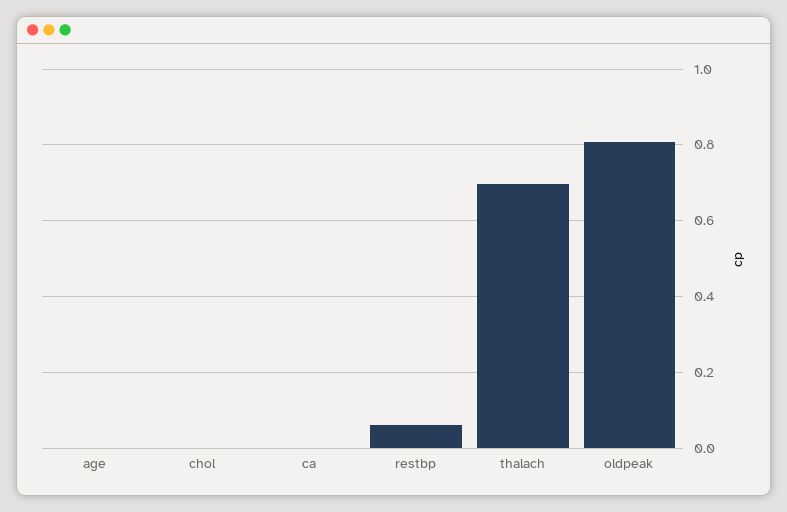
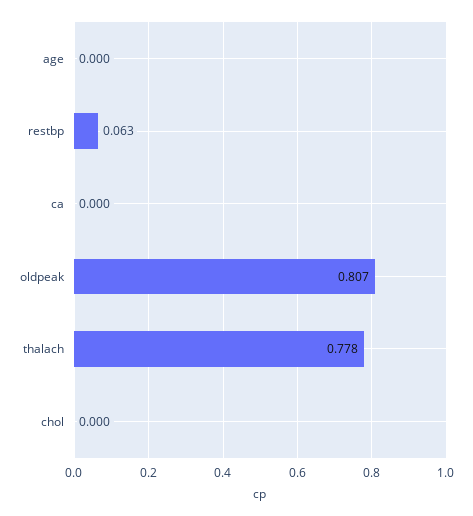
thalach: 0.7 -> 0.778

